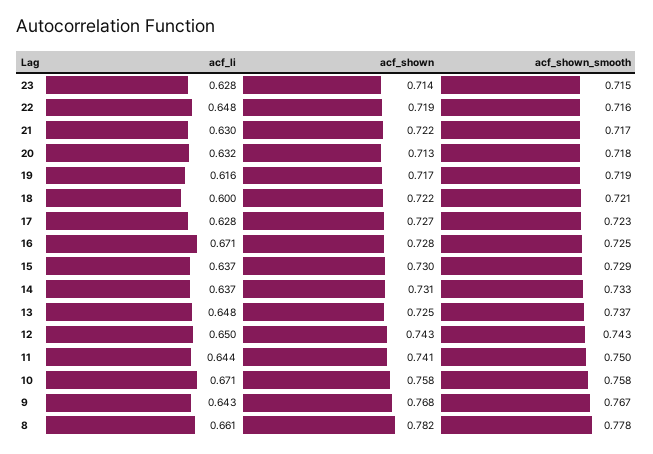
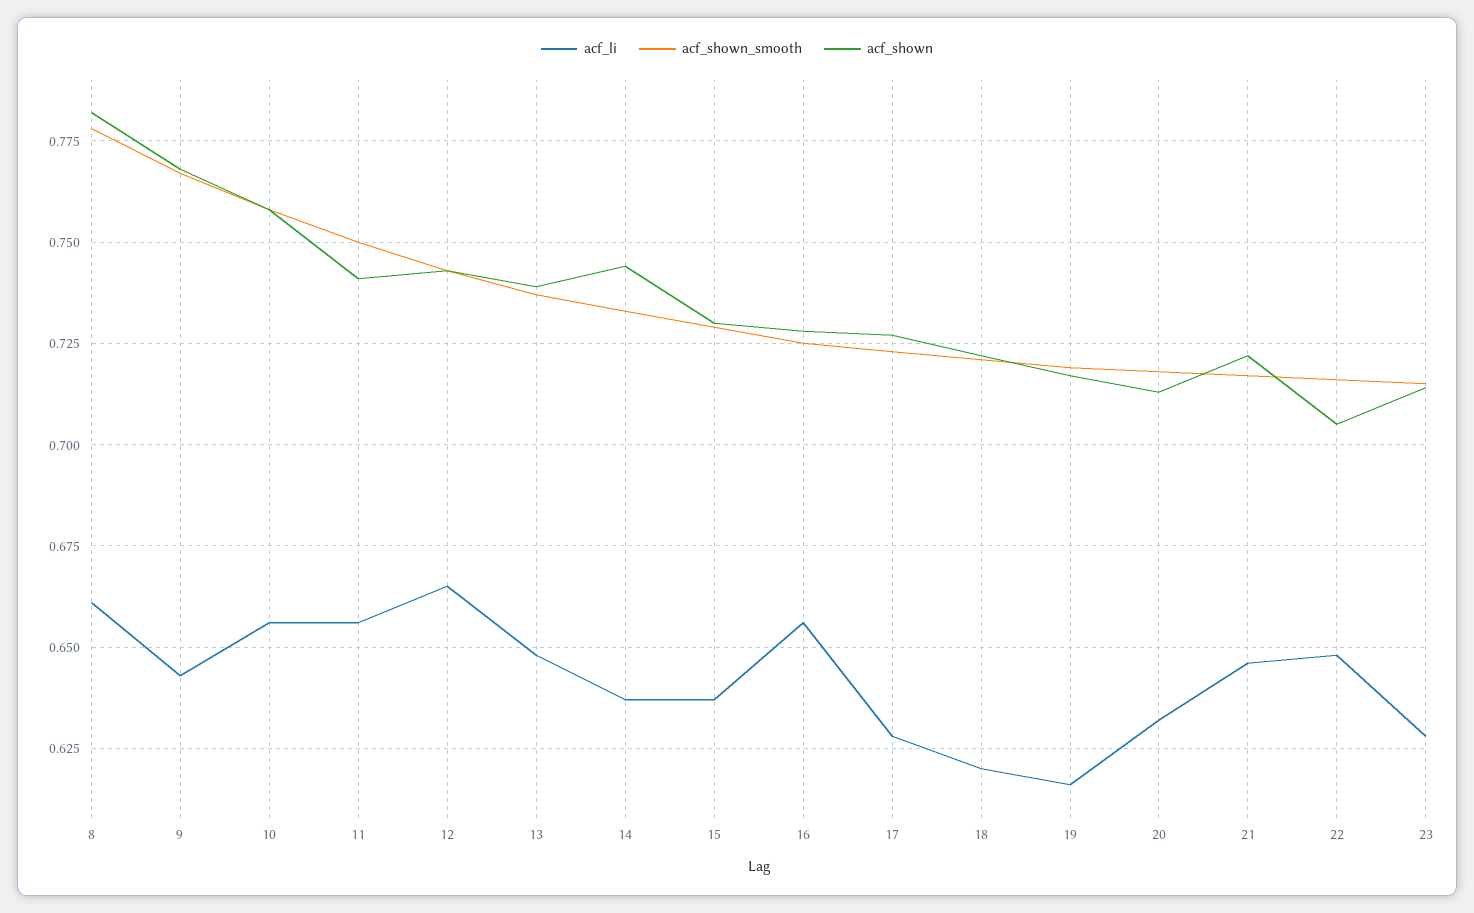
acf_shown, 22: 0.719 -> 0.705
acf_li, 21: 0.63 -> 0.645
acf_li, 18: 0.6 -> 0.62
acf_li, 16: 0.671 -> 0.655
acf_shown, 14: 0.731 -> 0.745
acf_shown, 13: 0.725 -> 0.74
acf_li, 12: 0.65 -> 0.665
acf_li, 11: 0.644 -> 0.655
acf_li, 10: 0.671 -> 0.655

